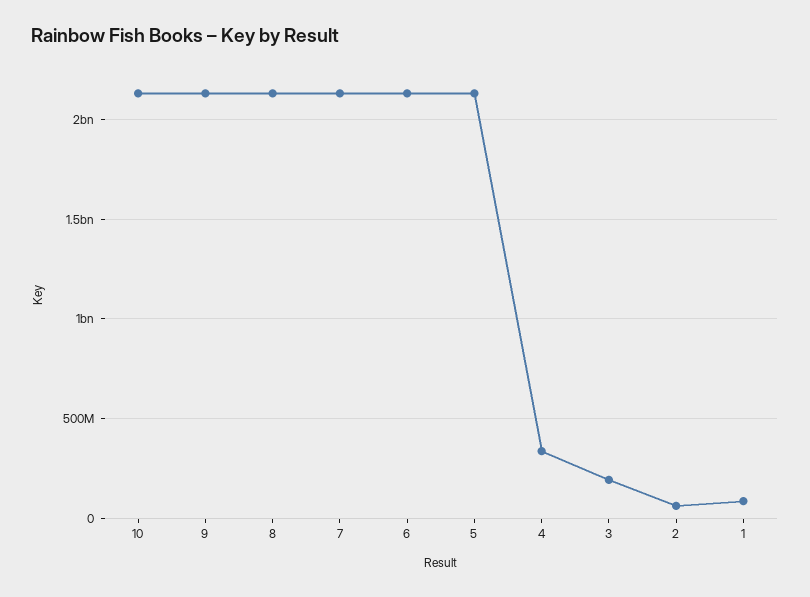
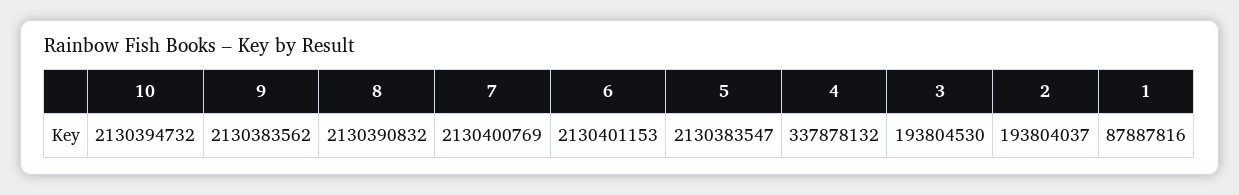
2: 50000000 -> 193804037

